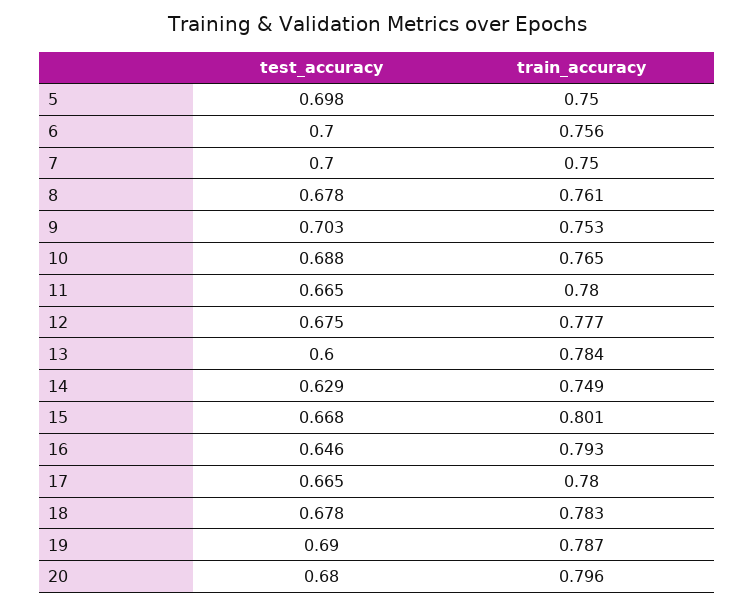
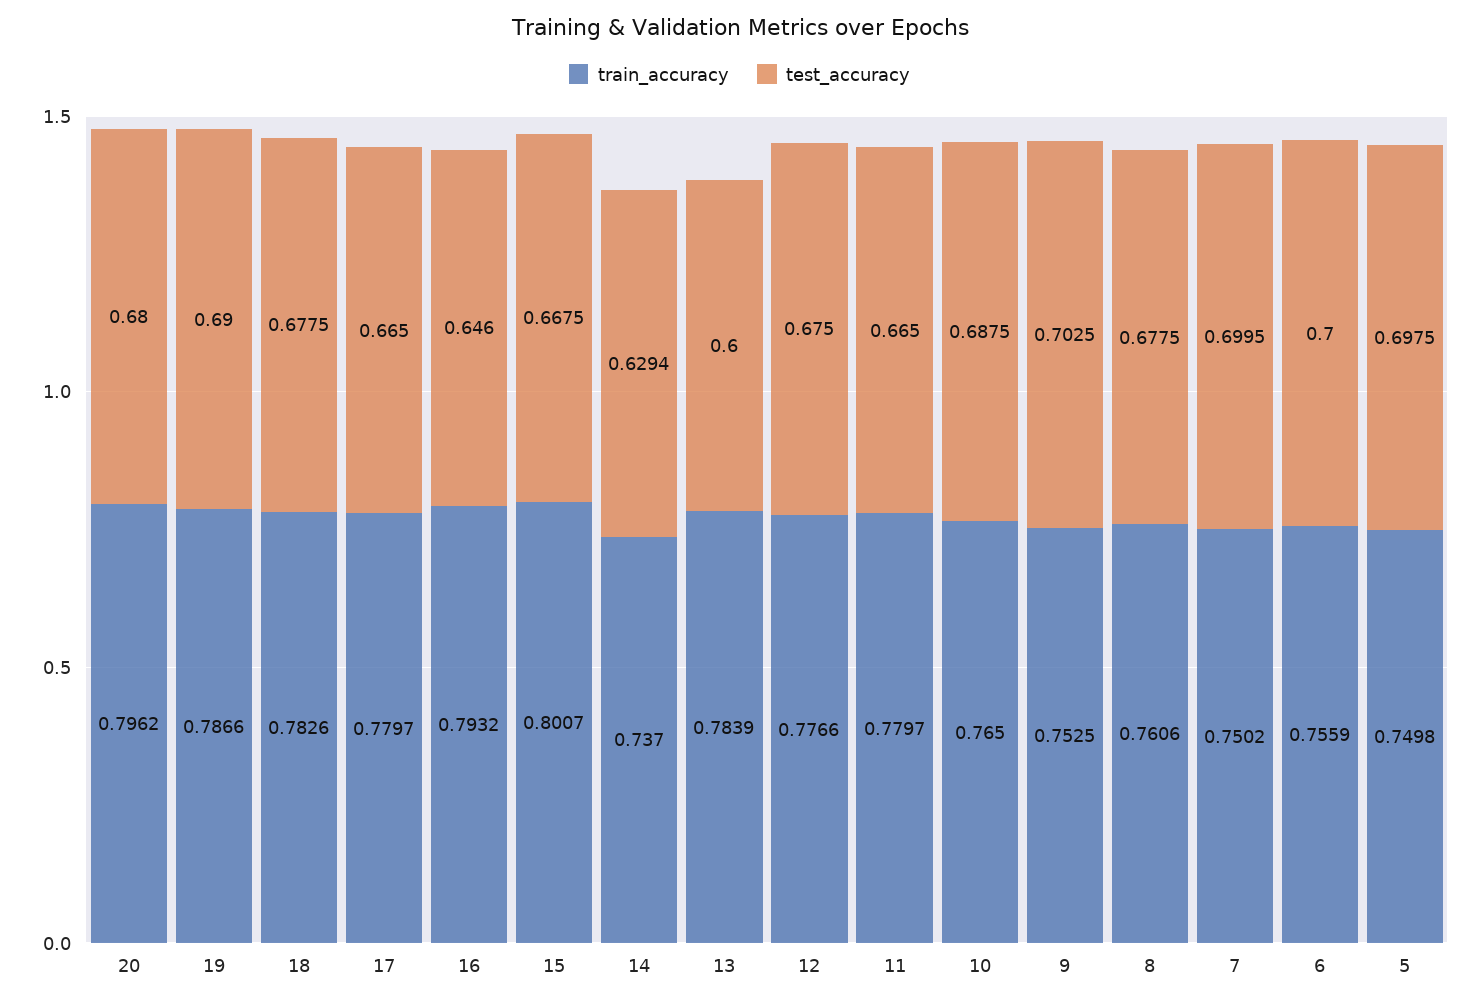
train_accuracy, 14: 0.749 -> 0.737

